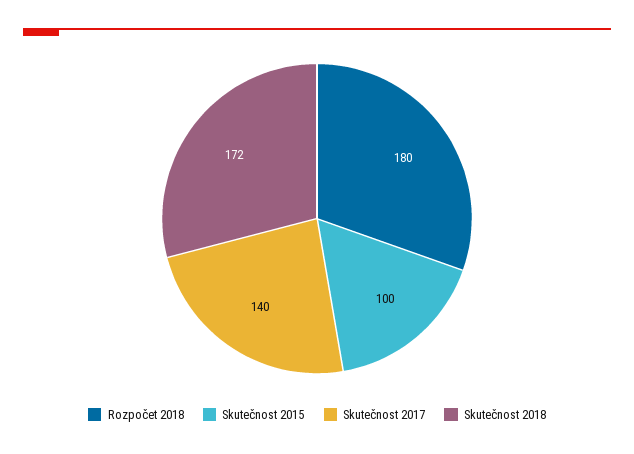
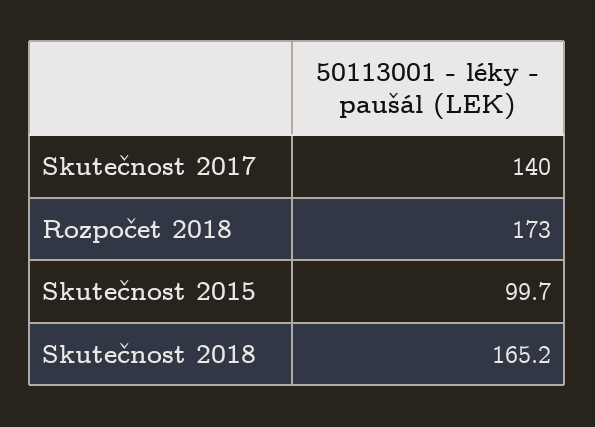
Rozpočet 2018: 180 -> 173
Skutečnost 2018: 172 -> 165.2

